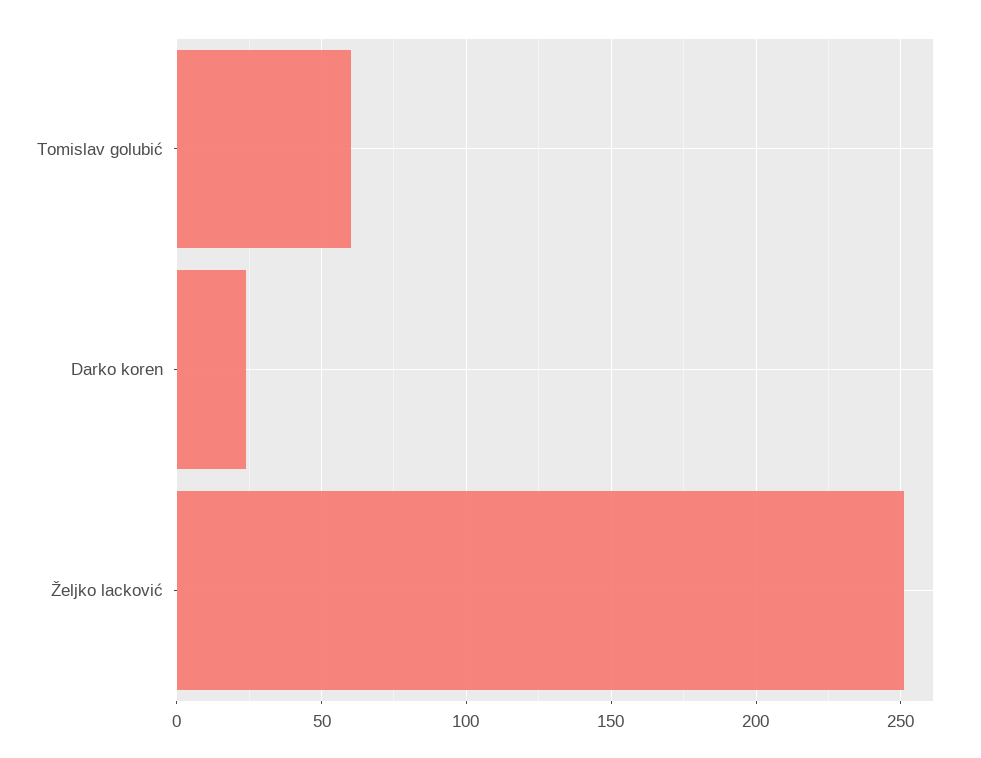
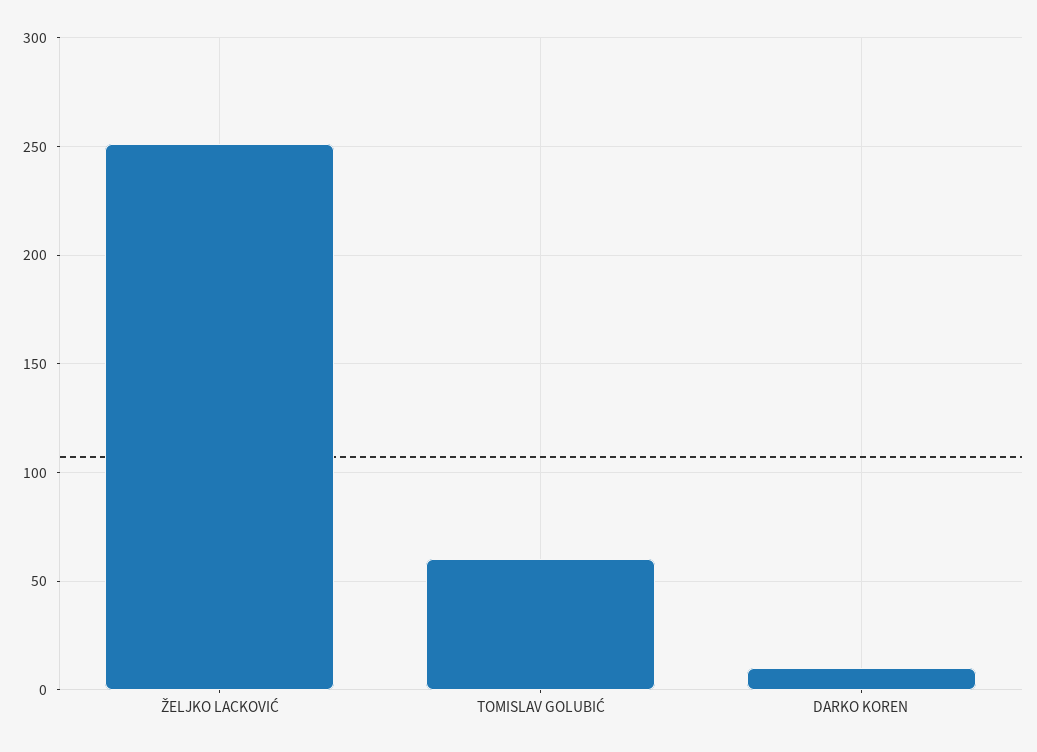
Darko koren: 25 -> 10

